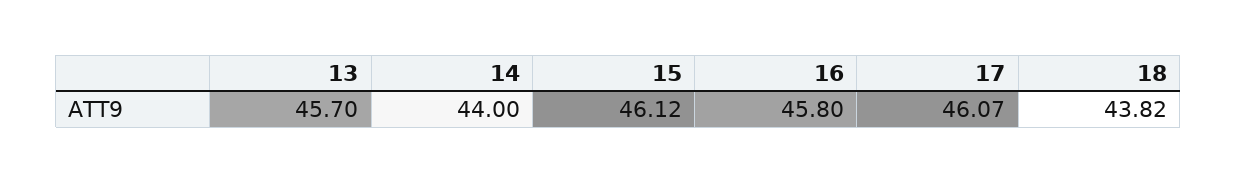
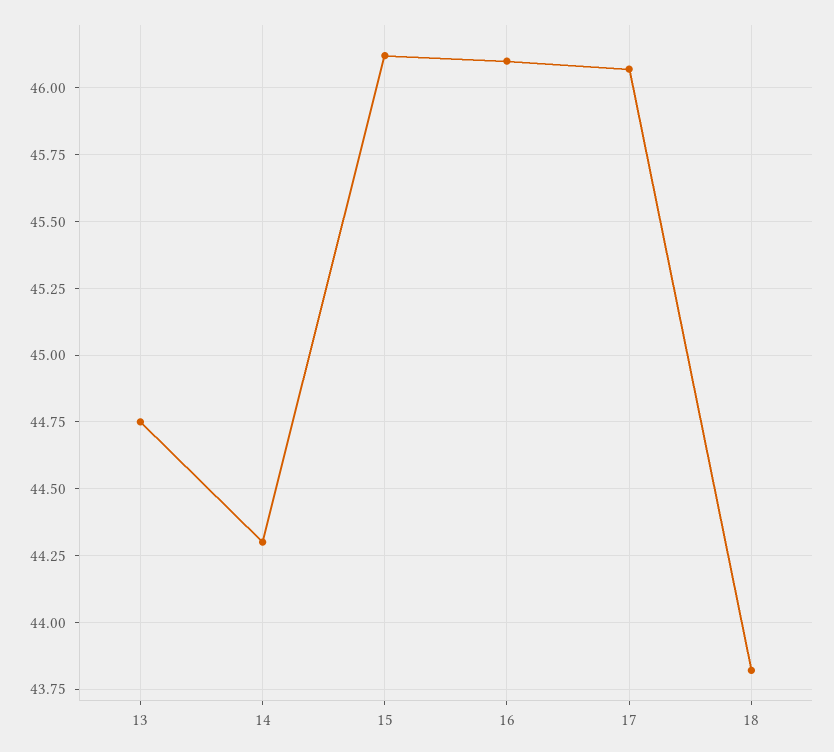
13: 45.7 -> 44.75
14: 44 -> 44.3
16: 45.8 -> 46.1

